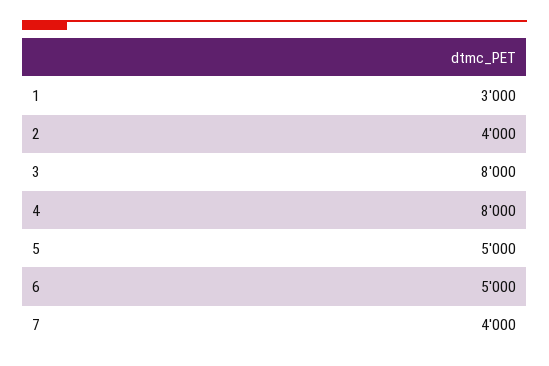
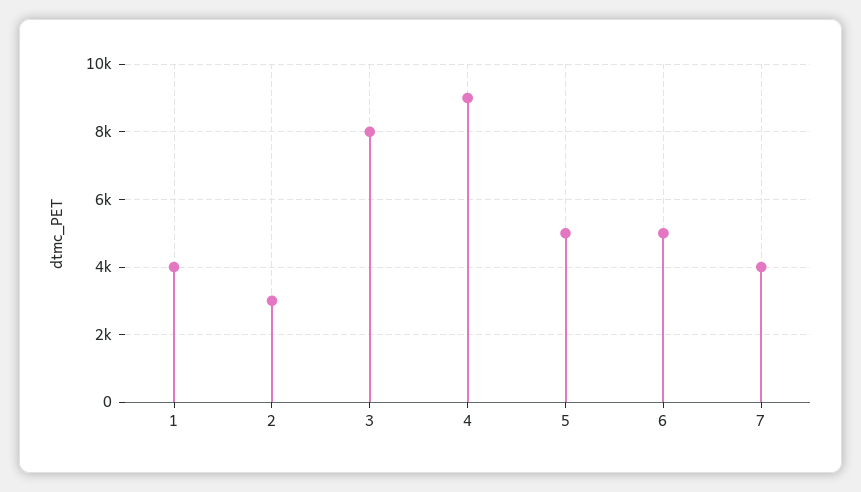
1: 3000 -> 4000
2: 4000 -> 3000
4: 8000 -> 9000

